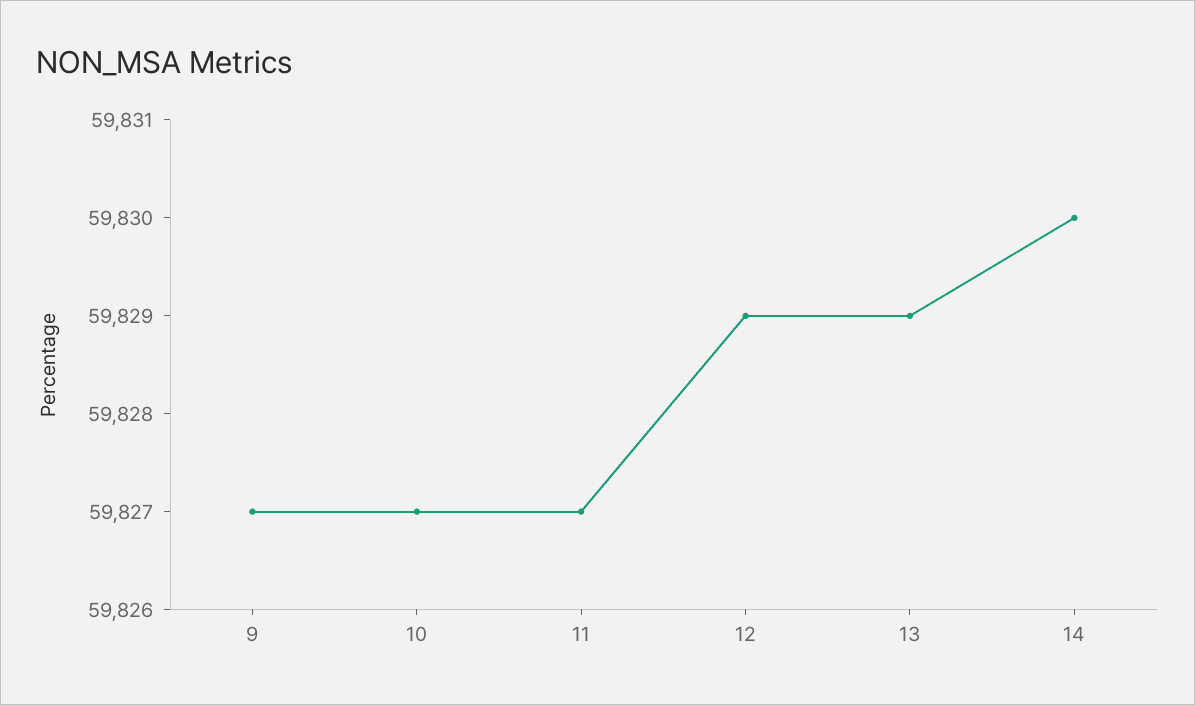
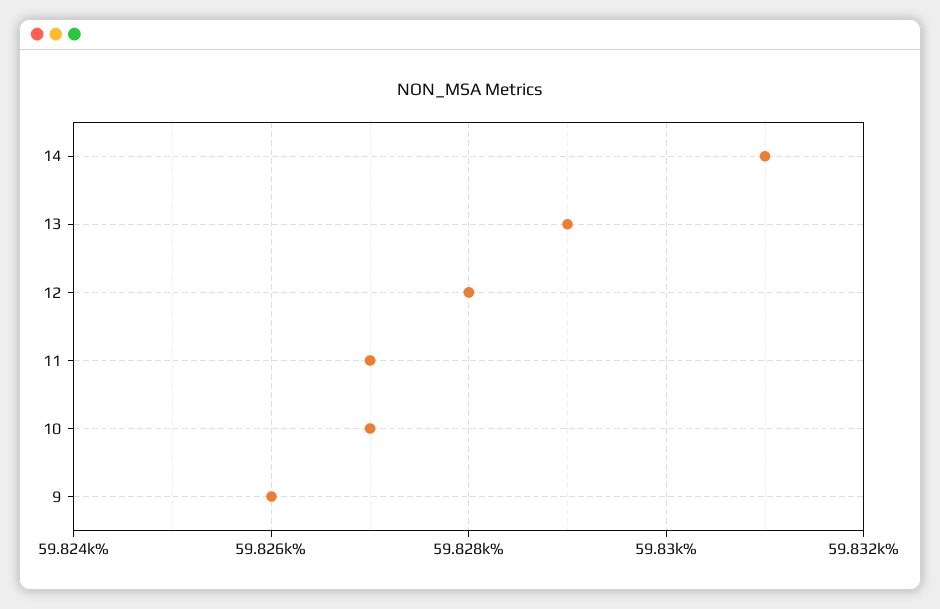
9: 59827 -> 59826
12: 59829 -> 59828
14: 59830 -> 59831

